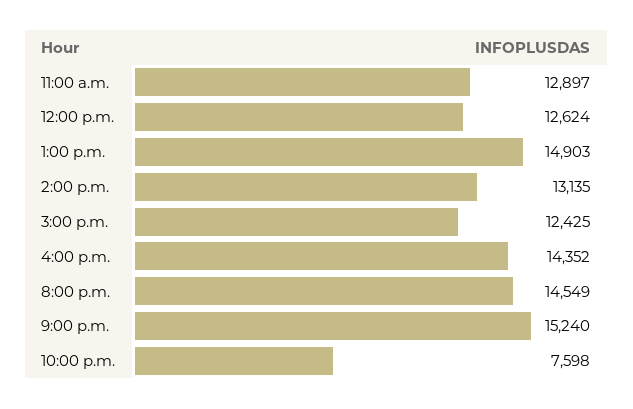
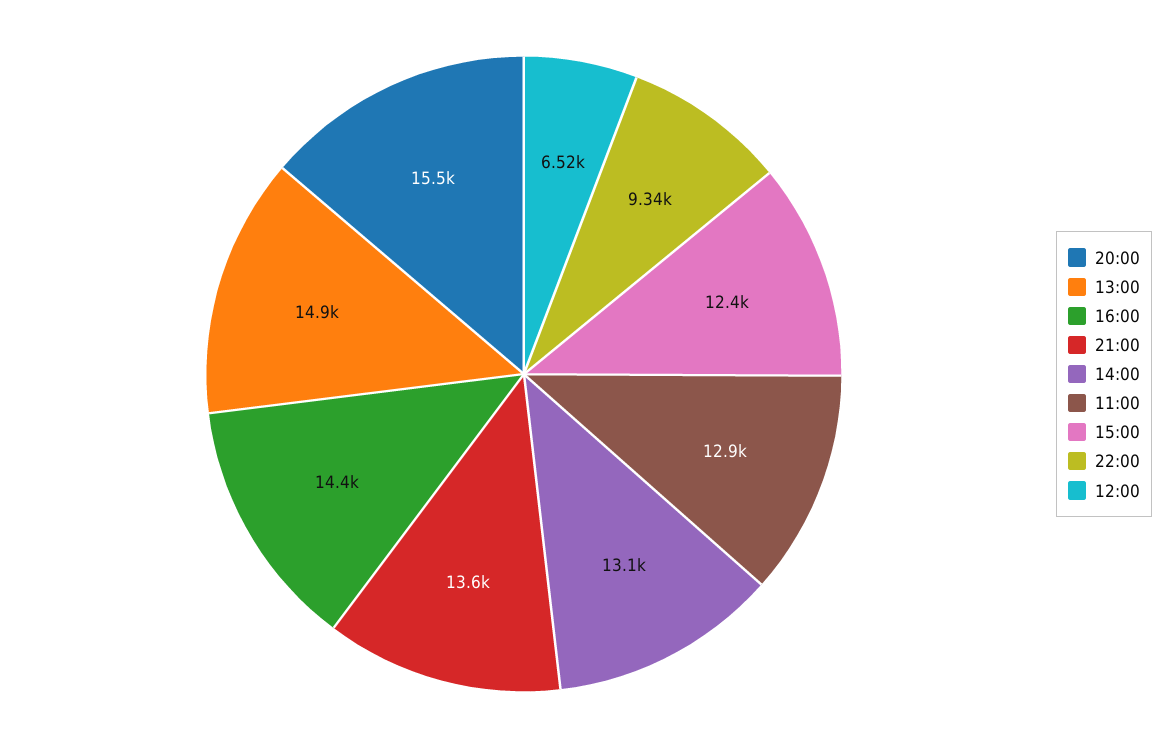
12:00 p.m.: 12624 -> 6520
8:00 p.m.: 14549 -> 15500
9:00 p.m.: 15240 -> 13600
10:00 p.m.: 7598 -> 9340

